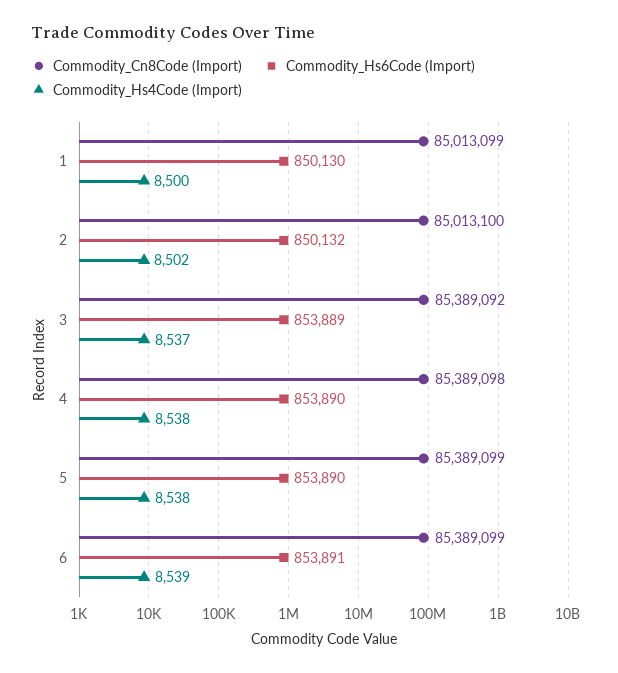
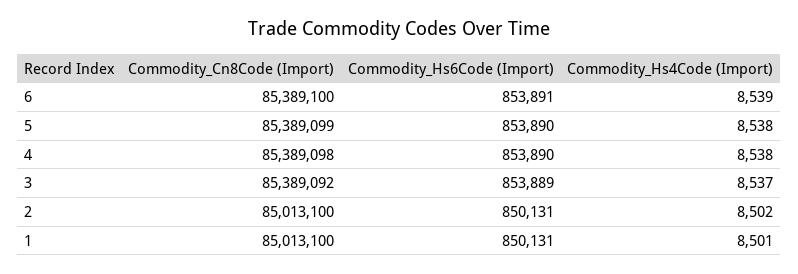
Commodity_Cn8Code (Import), 1: 85013099 -> 85013100
Commodity_Hs6Code (Import), 1: 850130 -> 850131
Commodity_Hs4Code (Import), 1: 8500 -> 8501
Commodity_Hs6Code (Import), 2: 850132 -> 850131
Commodity_Cn8Code (Import), 6: 85389099 -> 85389100

